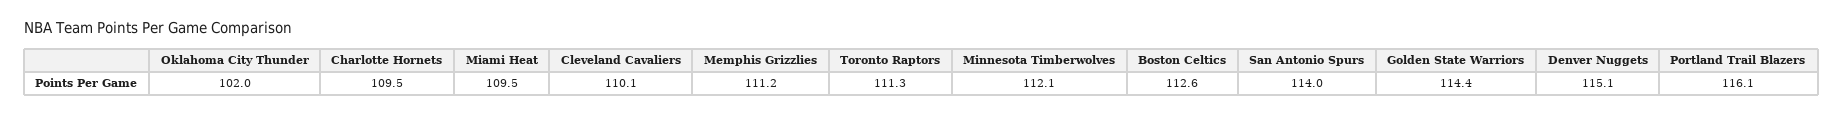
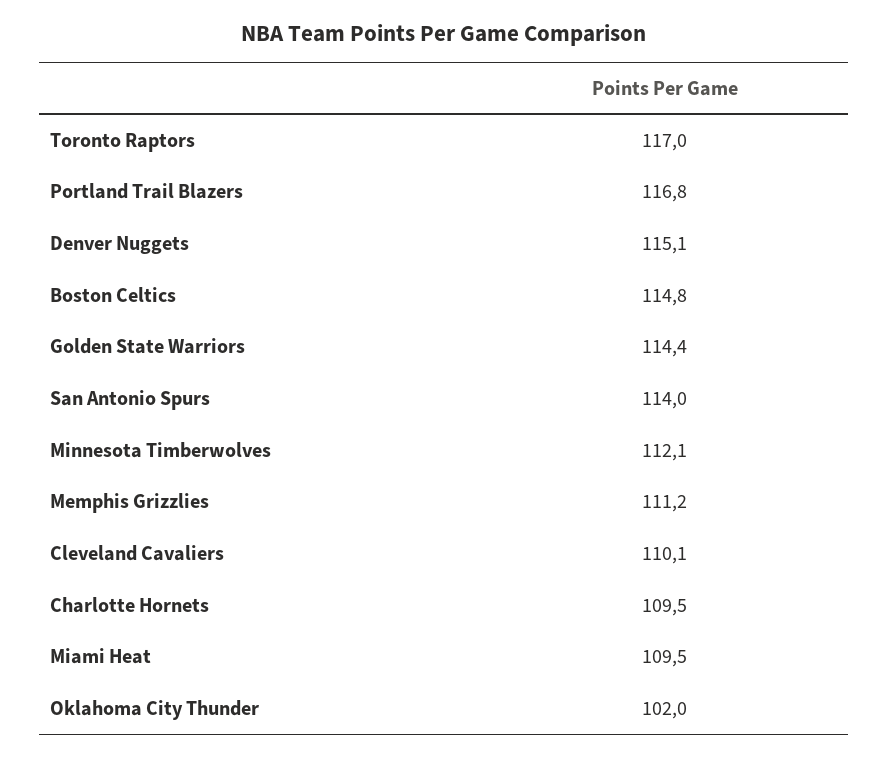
Toronto Raptors: 111.3 -> 117
Boston Celtics: 112.6 -> 114.8
Portland Trail Blazers: 116.1 -> 116.8

